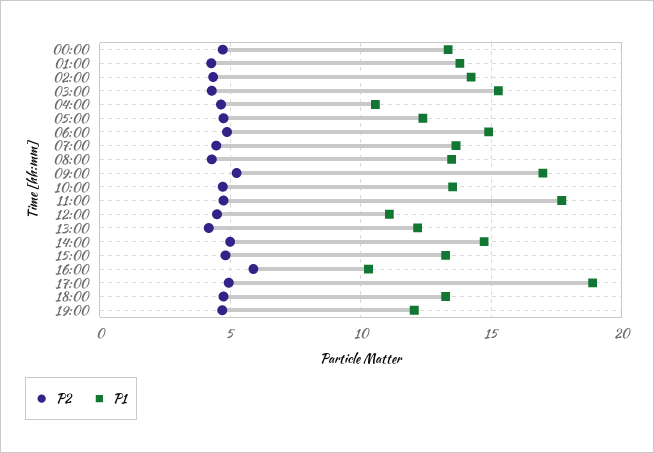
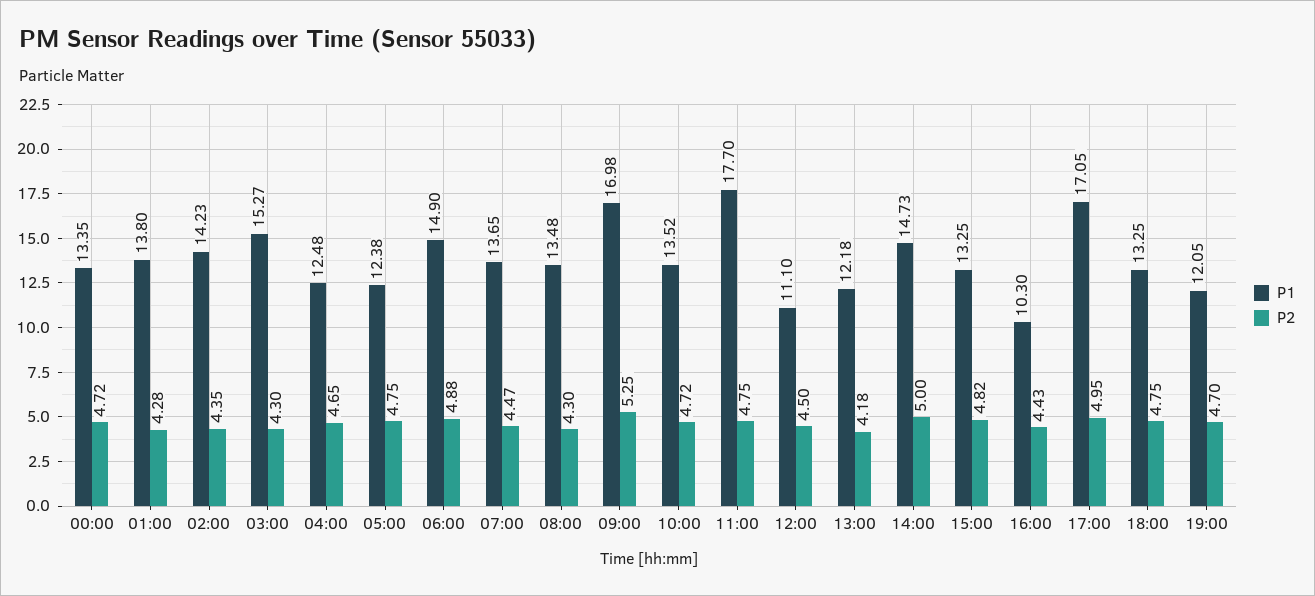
P1, 04:00: 10.5 -> 12.48
P2, 16:00: 6 -> 4.43
P1, 17:00: 19 -> 17.05

